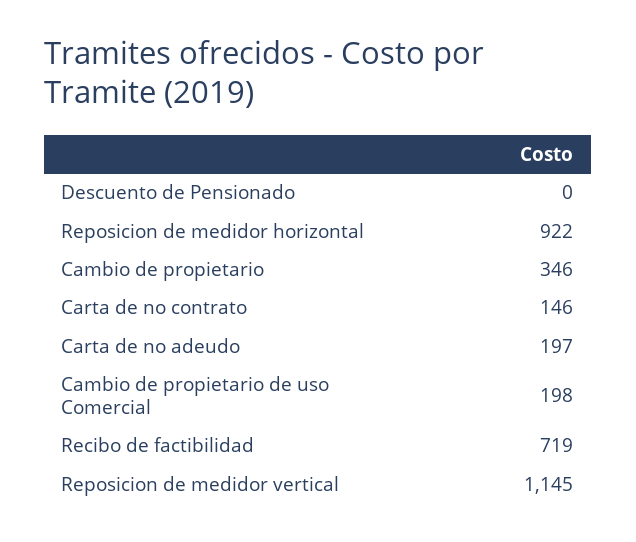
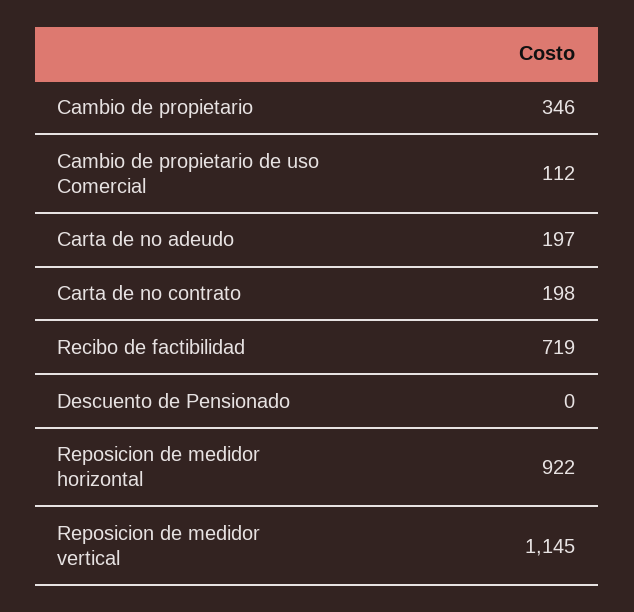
Carta de no contrato: 146 -> 198
Cambio de propietario de uso Comercial: 198 -> 112

